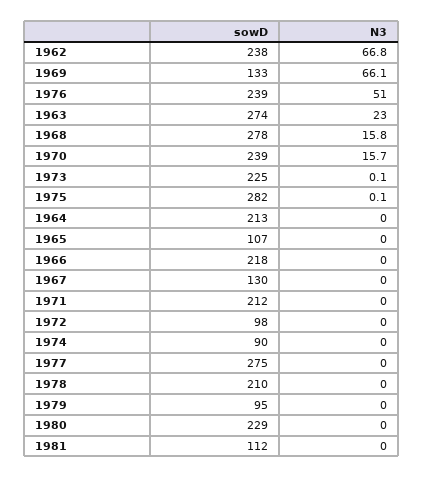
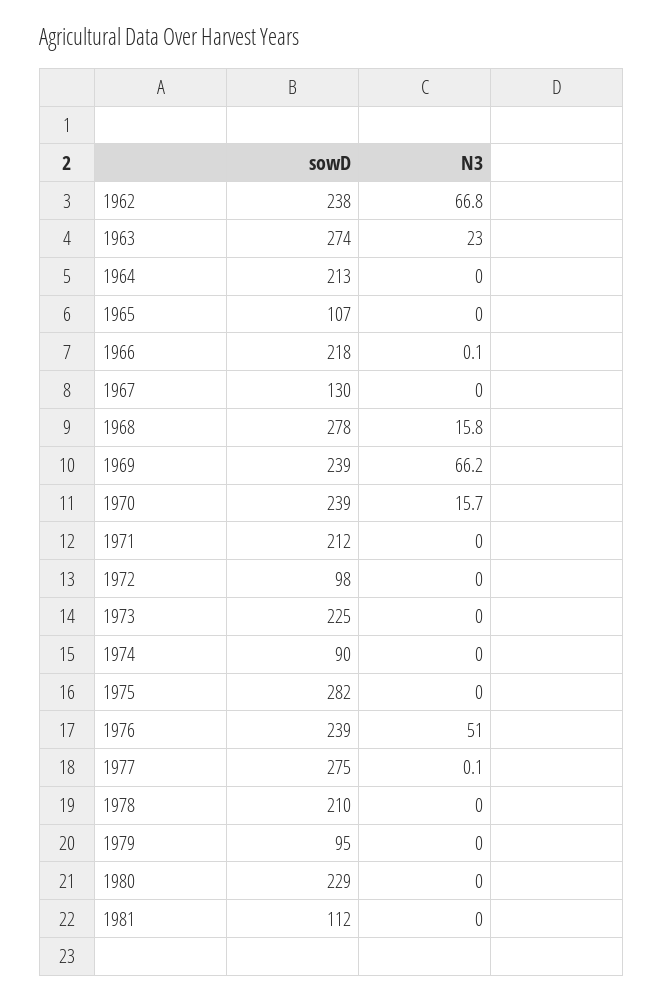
sowD, 1969: 133 -> 239
N3, 1969: 66.1 -> 66.2
N3, 1973: 0.1 -> 0
N3, 1975: 0.1 -> 0
N3, 1966: 0 -> 0.1
N3, 1977: 0 -> 0.1

